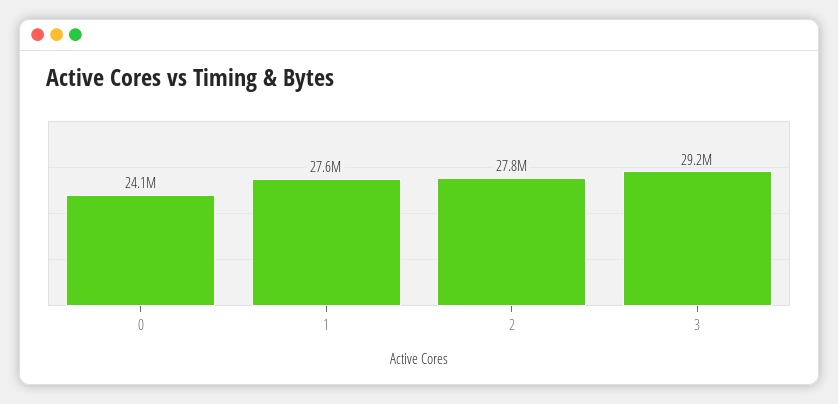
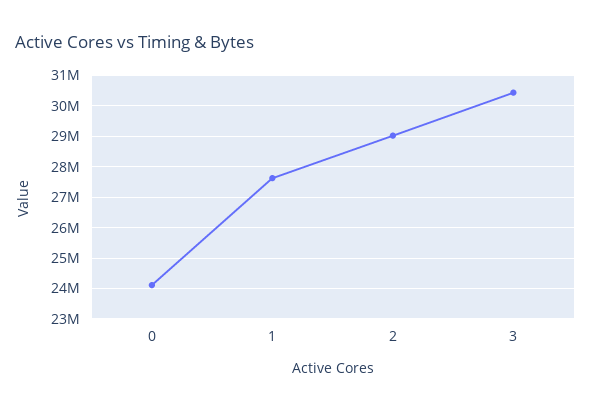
2: 27800000 -> 29000000
3: 29200000 -> 30400000

